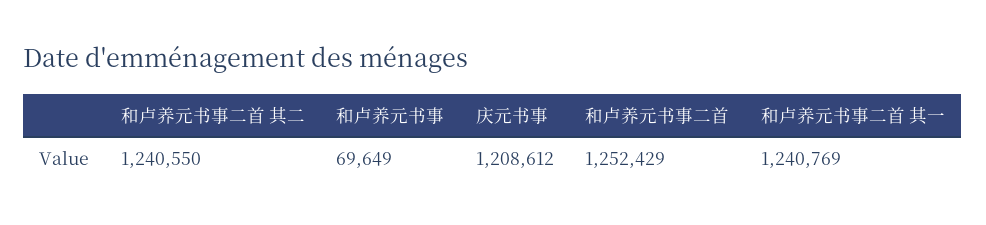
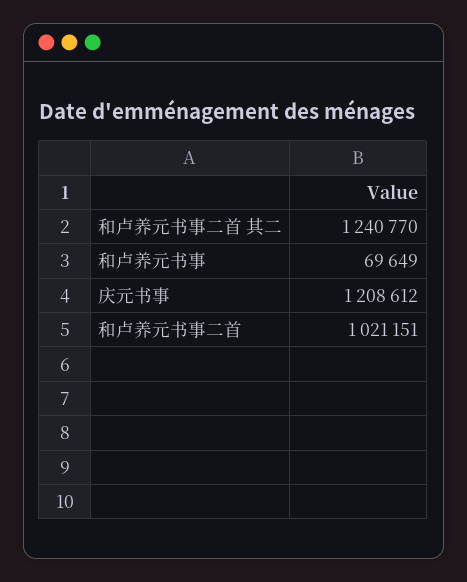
和卢养元书事二首 其二: 1240550 -> 1240770
和卢养元书事二首: 1252429 -> 1021151
和卢养元书事二首 其一: 1240769 -> none

